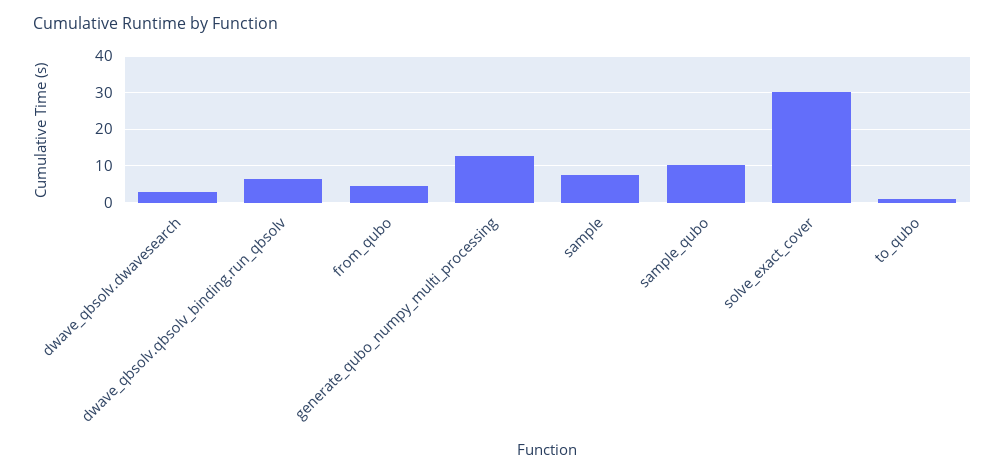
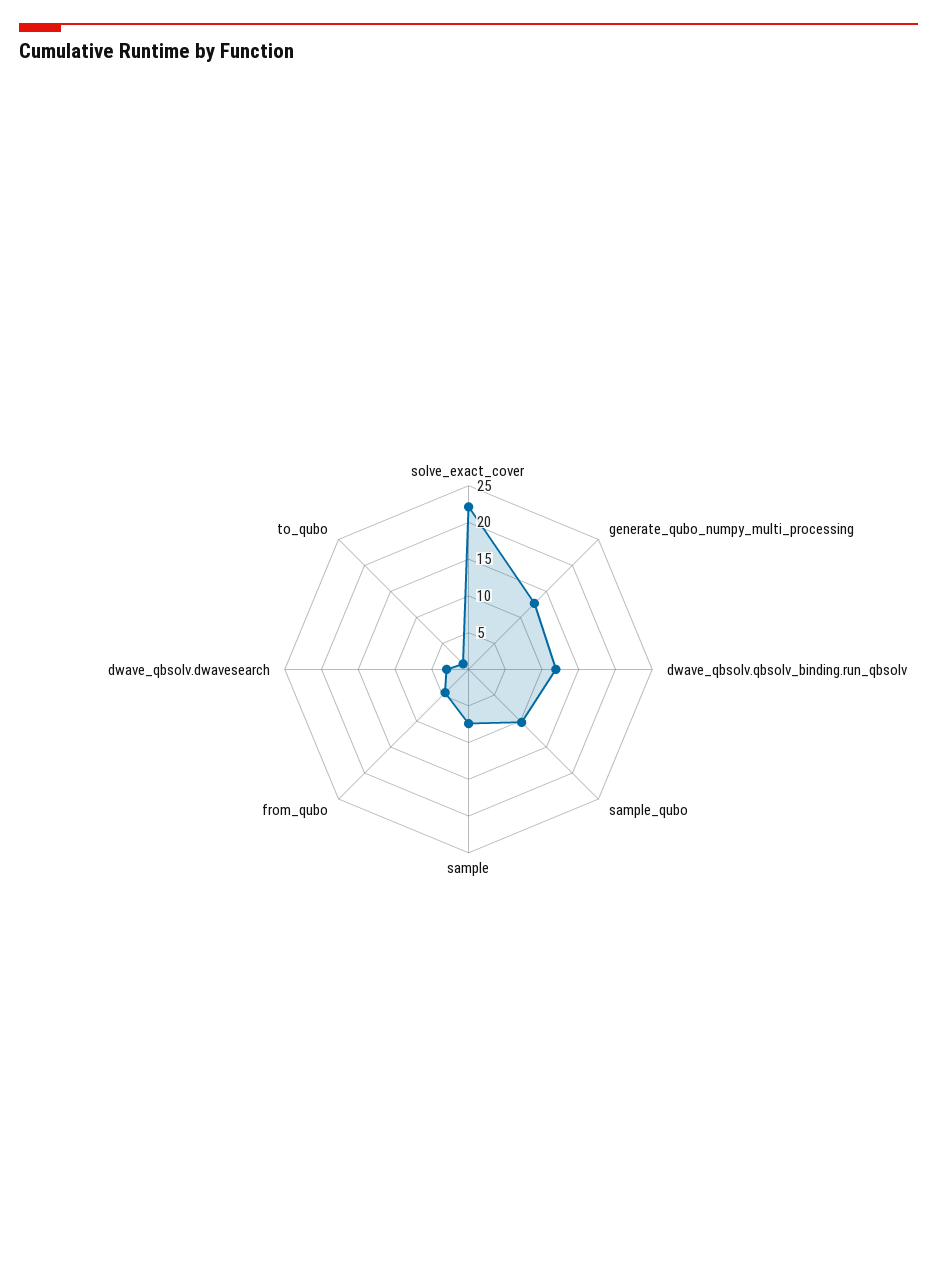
dwave_qbsolv.qbsolv_binding.run_qbsolv: 6 -> 12.5
solve_exact_cover: 30 -> 22.5

